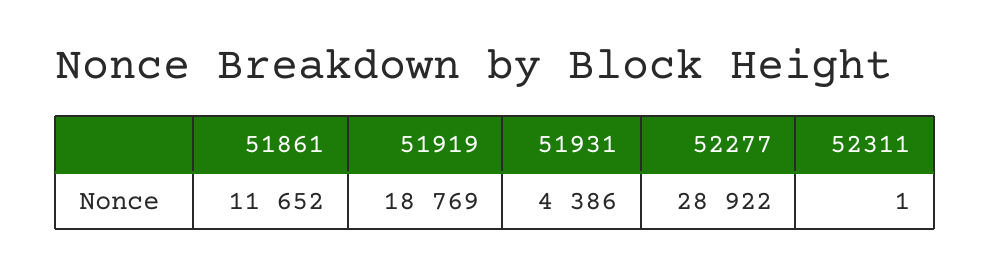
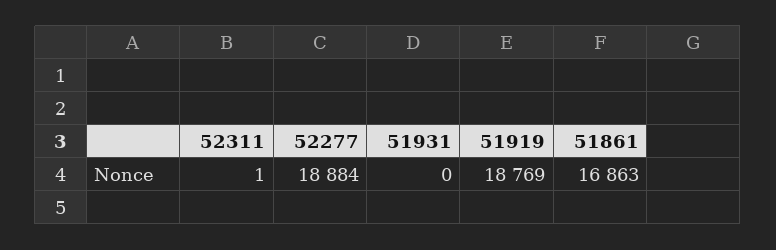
51861: 11652 -> 16863
51931: 4386 -> 0
52277: 28922 -> 18884

